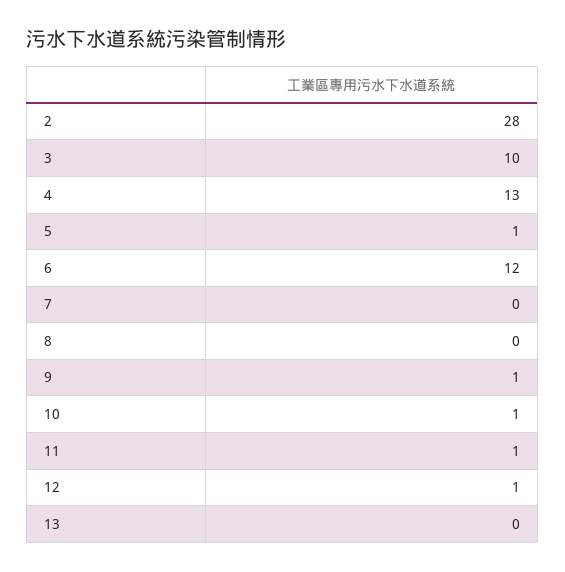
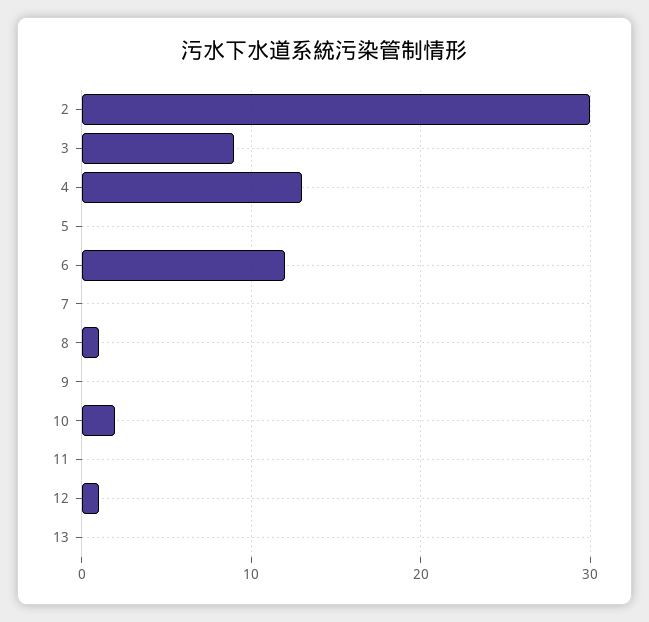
2: 28 -> 30
3: 10 -> 9
5: 1 -> 0
8: 0 -> 1
9: 1 -> 0
10: 1 -> 2
11: 1 -> 0

